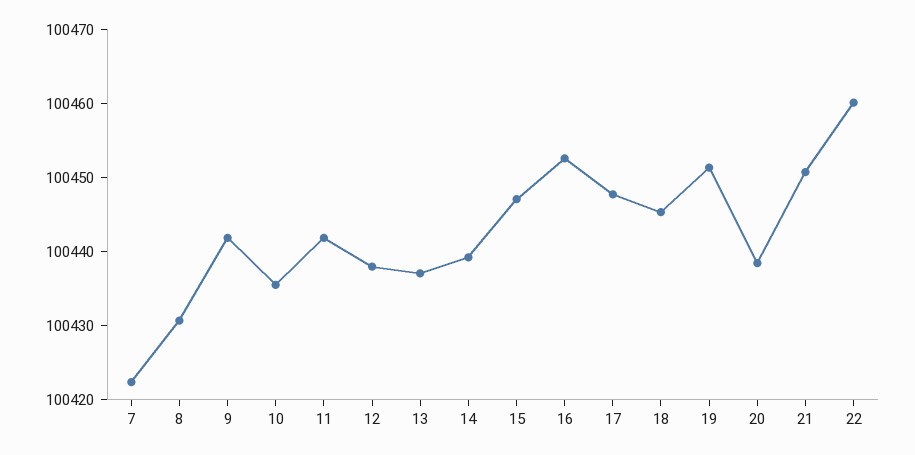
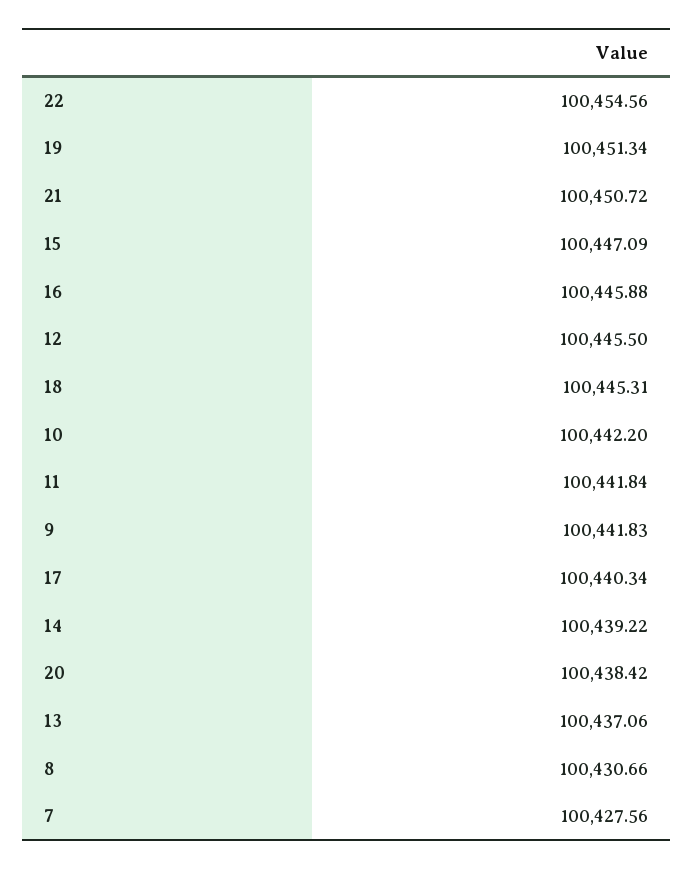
7: 100422 -> 100427.56
10: 100436 -> 100442.2
12: 100438 -> 100445.5
16: 100452 -> 100445.88
17: 100448 -> 100440.34
22: 100460 -> 100454.56

